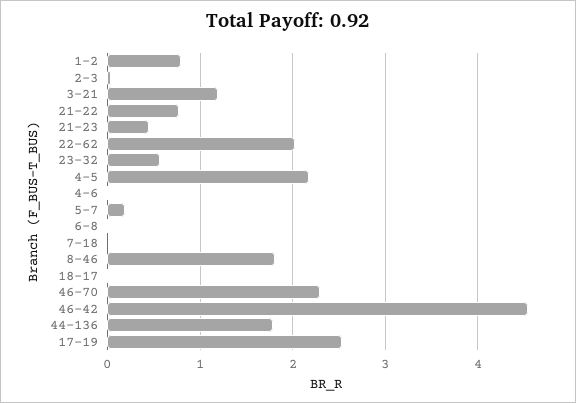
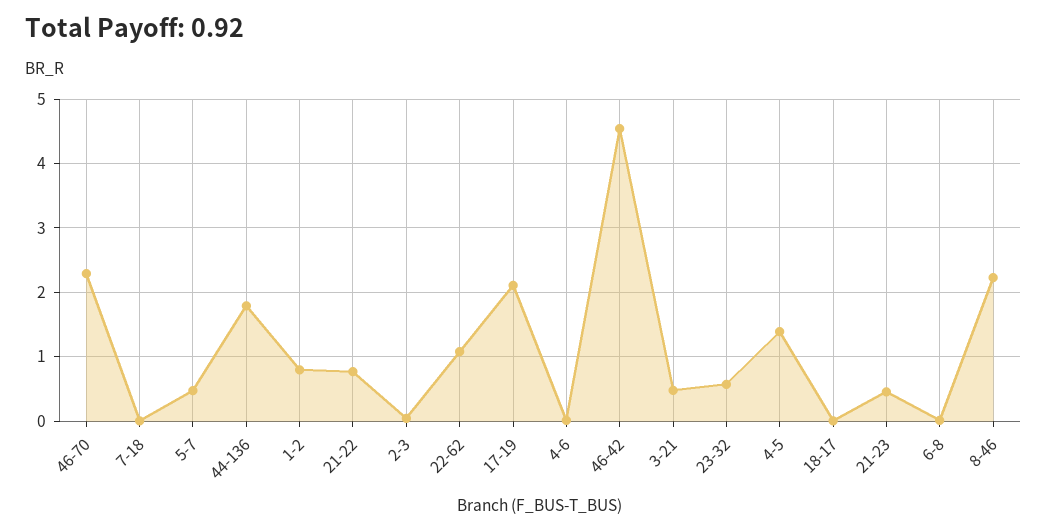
3-21: 1.2 -> 0.5
22-62: 2 -> 1.1
4-5: 2.2 -> 1.4
5-7: 0.2 -> 0.5
8-46: 1.8 -> 2.2
17-19: 2.5 -> 2.1

